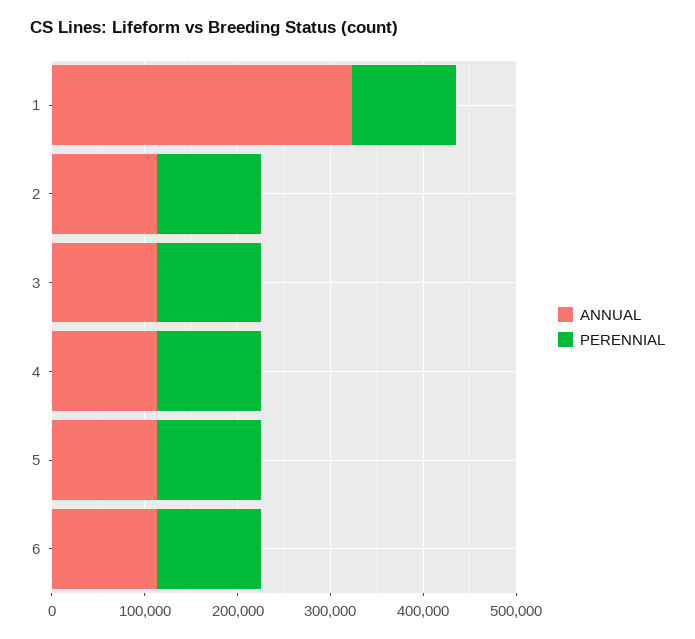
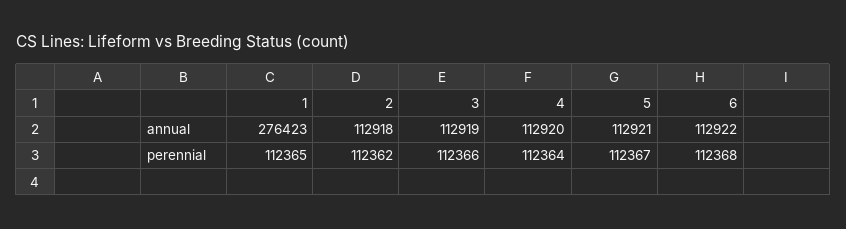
ANNUAL, 1: 320000 -> 276423

